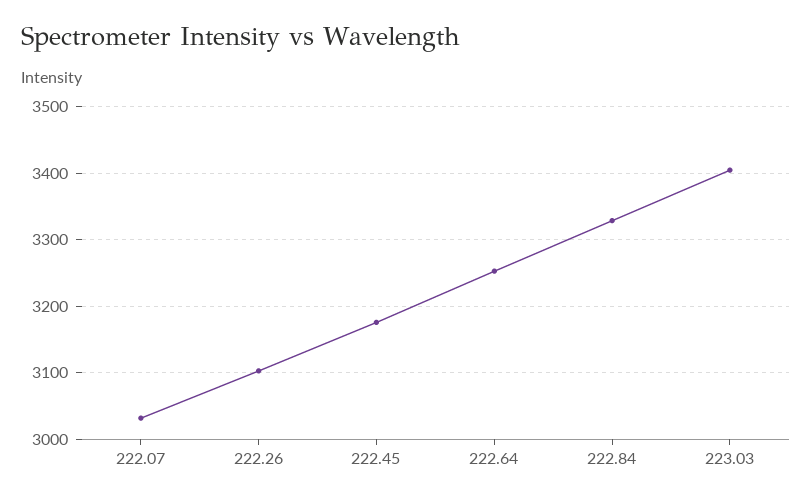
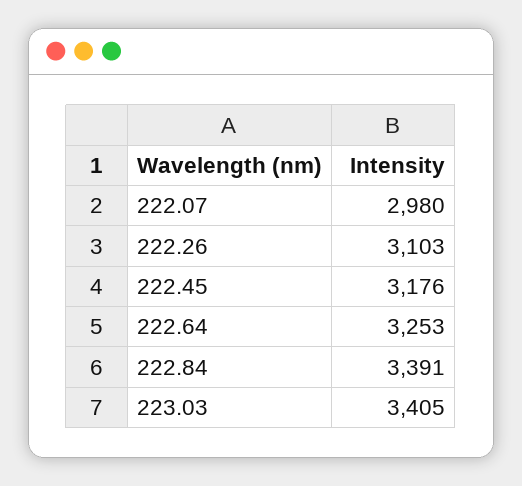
222.07: 3030 -> 2980
222.84: 3330 -> 3391

